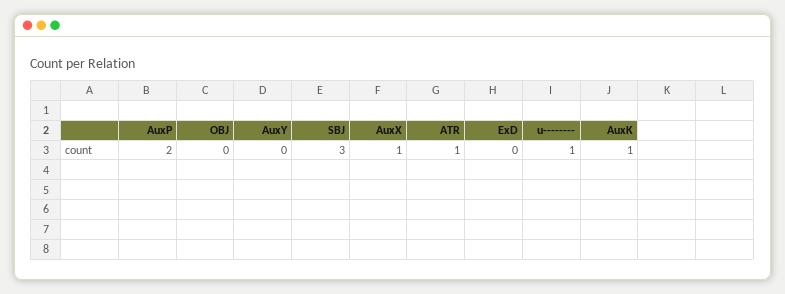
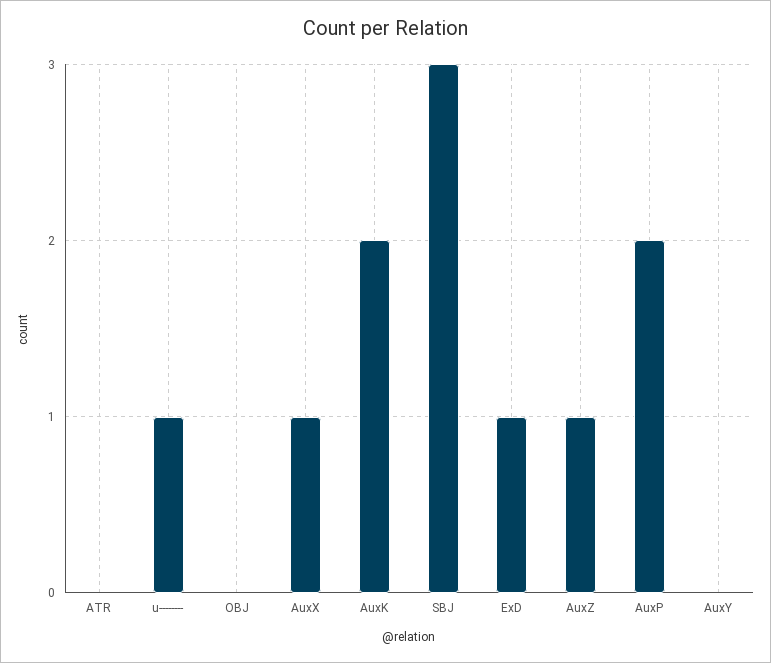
ATR: 1 -> 0
ExD: 0 -> 1
AuxK: 1 -> 2
AuxZ: none -> 1

